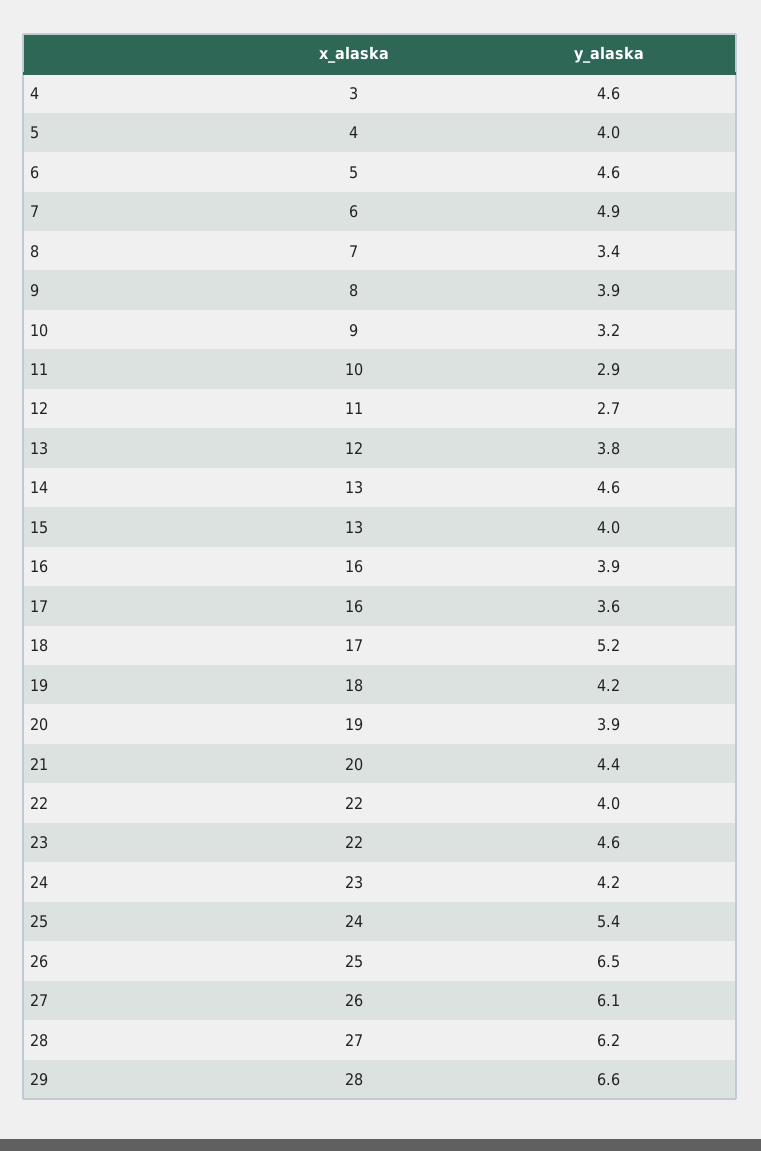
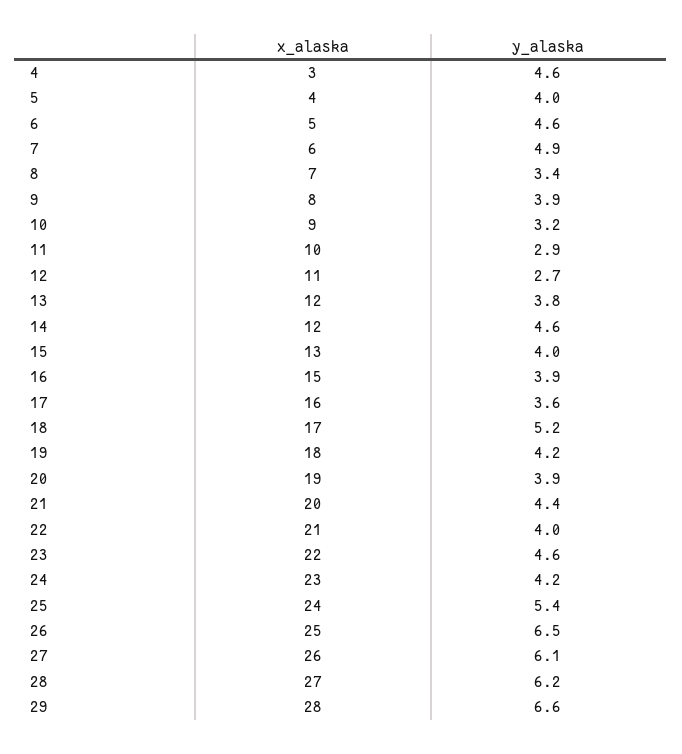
x_alaska, 14: 13 -> 12
x_alaska, 16: 16 -> 15
x_alaska, 22: 22 -> 21

